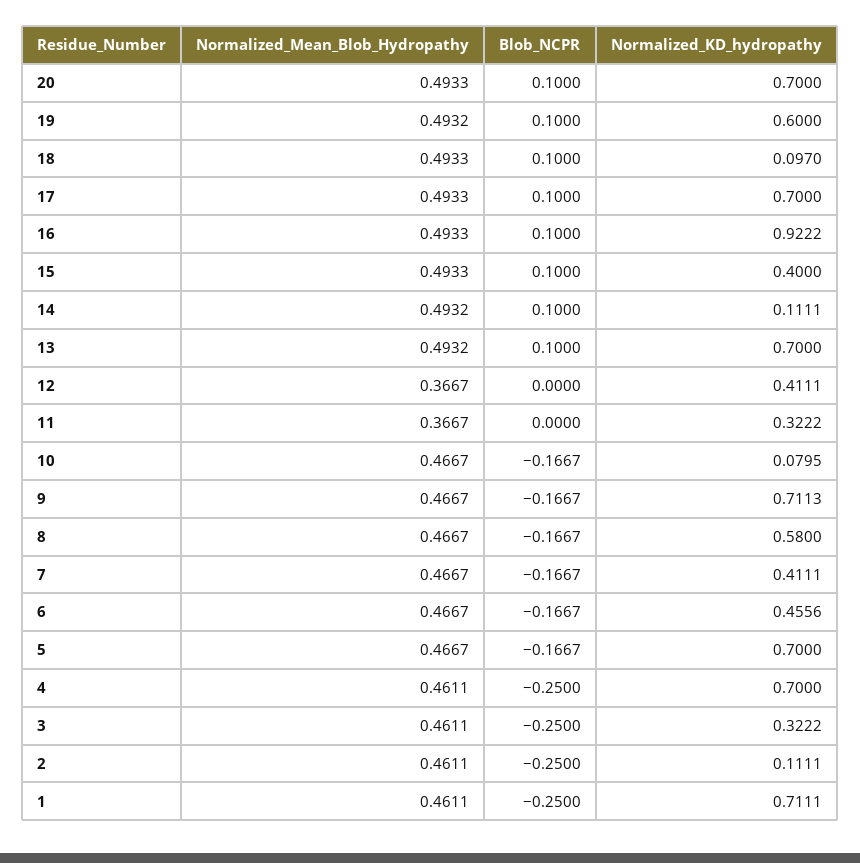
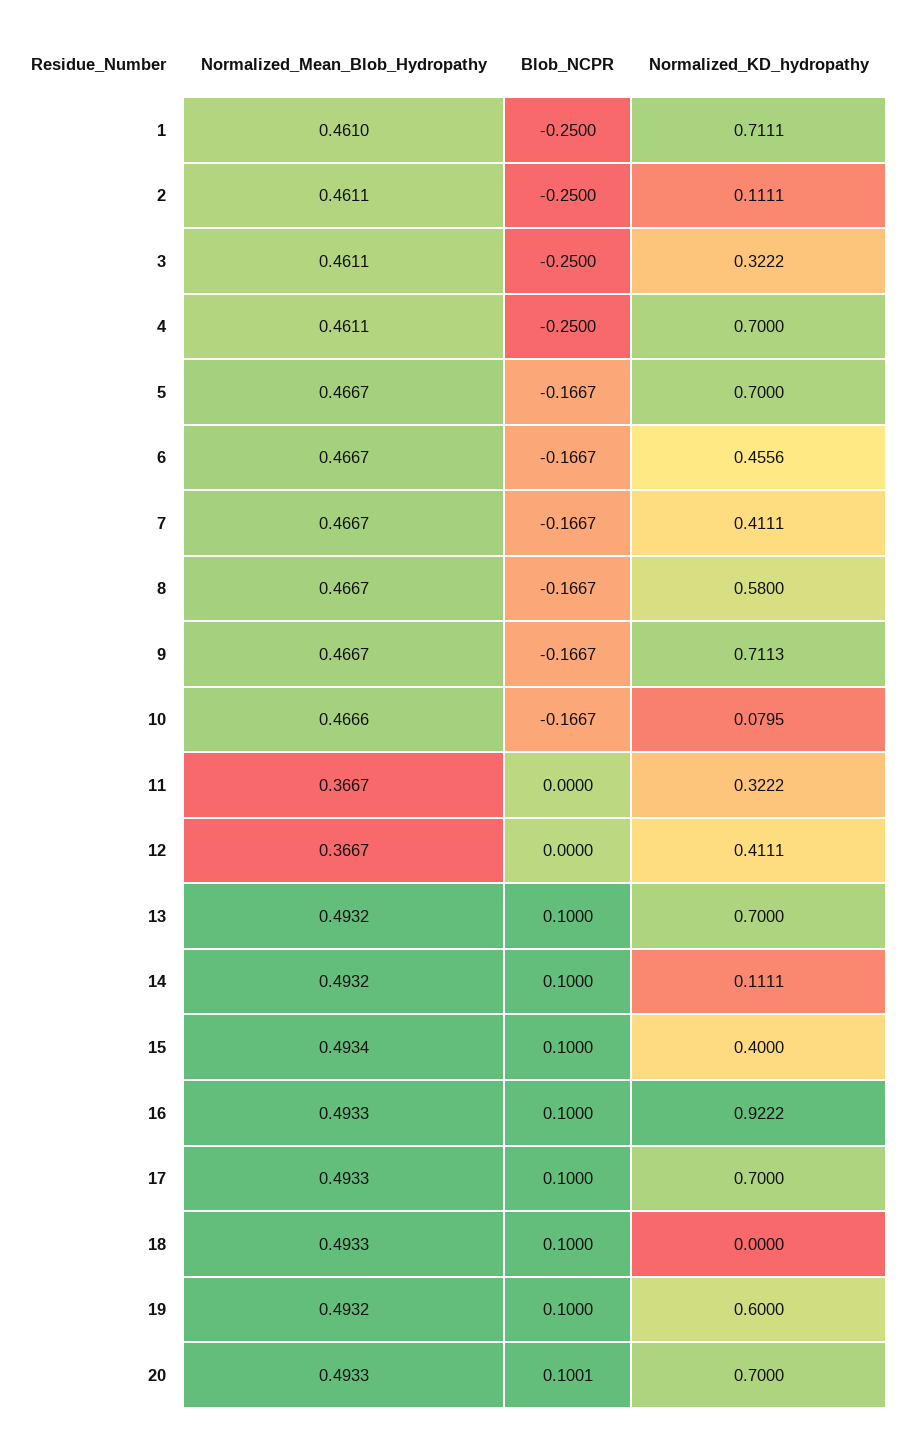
Blob_NCPR, 20: 0.1 -> 0.1001
Normalized_KD_hydropathy, 18: 0.097 -> 0
Normalized_Mean_Blob_Hydropathy, 15: 0.4933 -> 0.4934
Normalized_Mean_Blob_Hydropathy, 10: 0.4667 -> 0.4666
Normalized_Mean_Blob_Hydropathy, 1: 0.4611 -> 0.461

